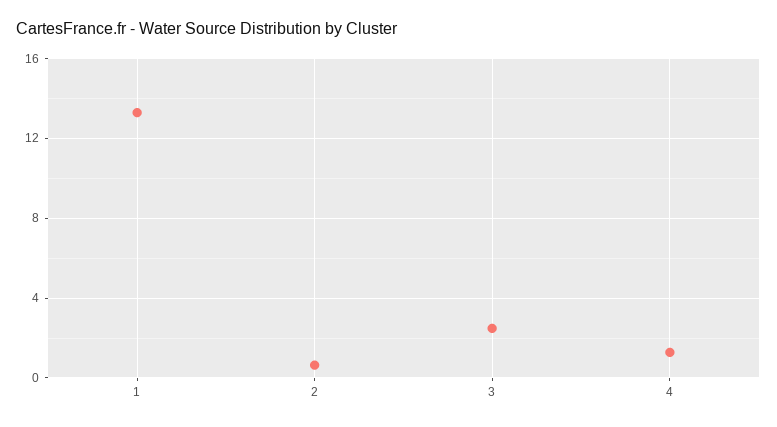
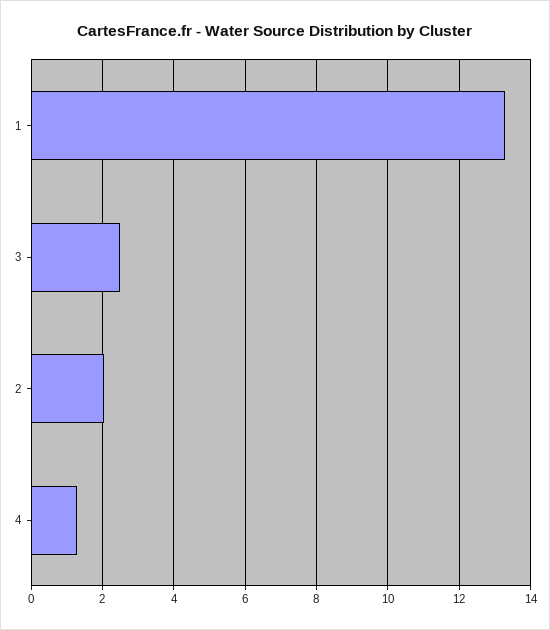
2: 0.5 -> 2

